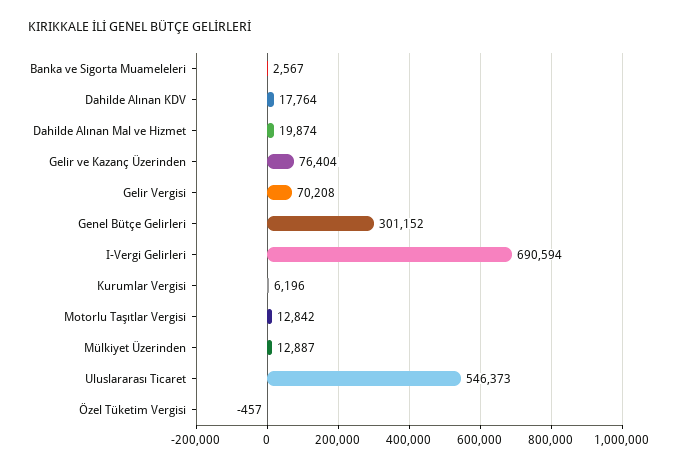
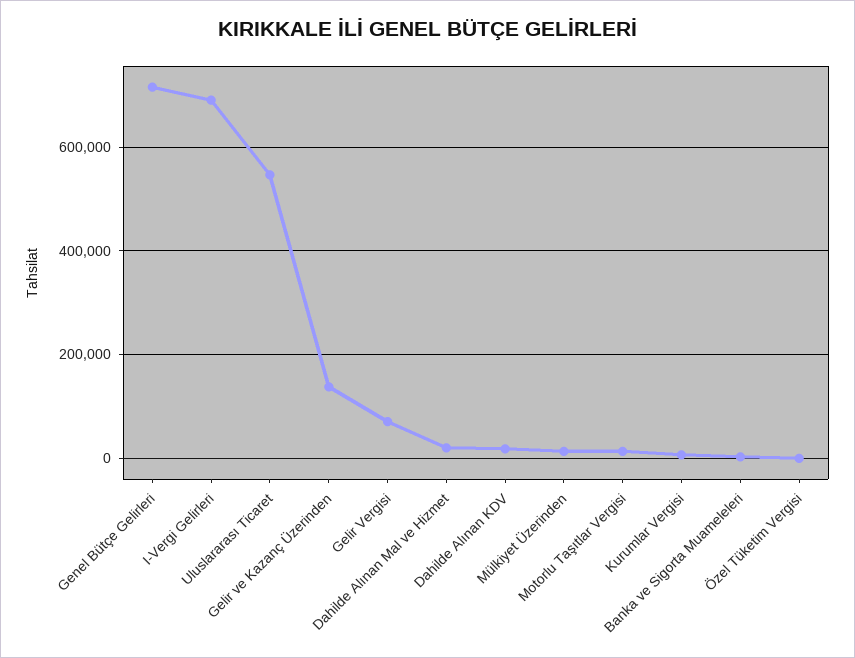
Gelir ve Kazanç Üzerinden: 76404 -> 140000
Genel Bütçe Gelirleri: 301152 -> 720000

